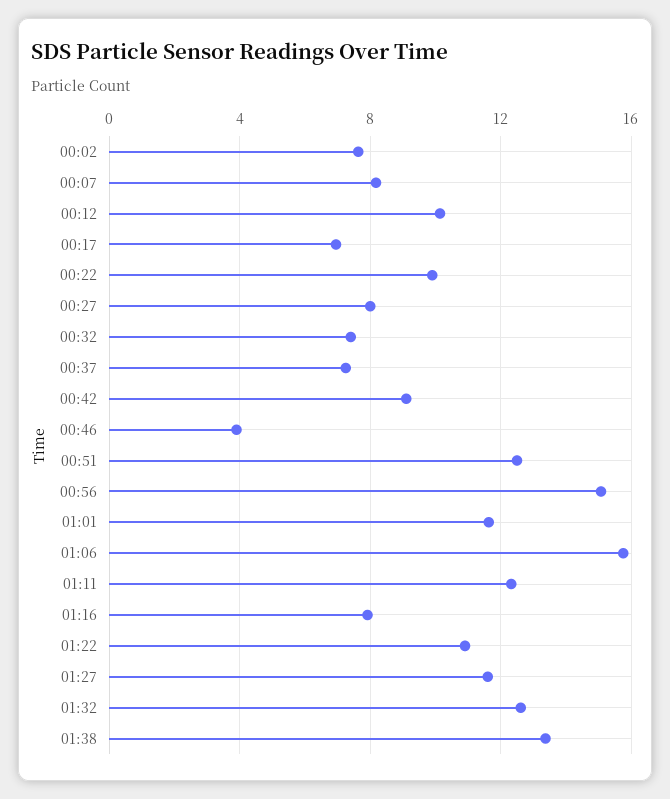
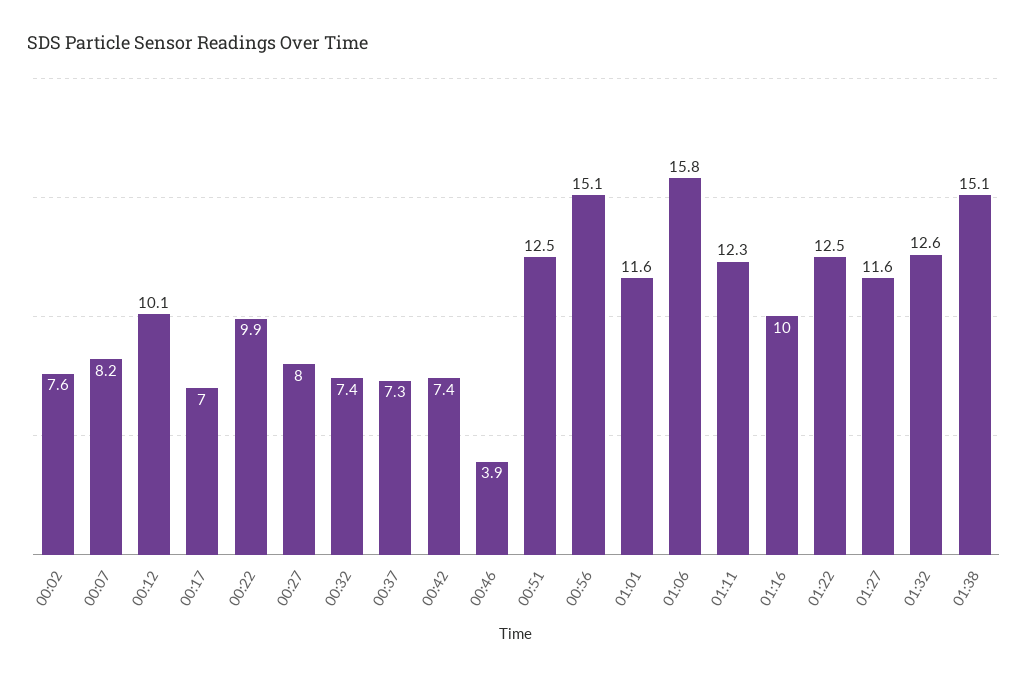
00:42: 9 -> 7.4
01:16: 8 -> 10
01:22: 11 -> 12.5
01:38: 13.5 -> 15.1

